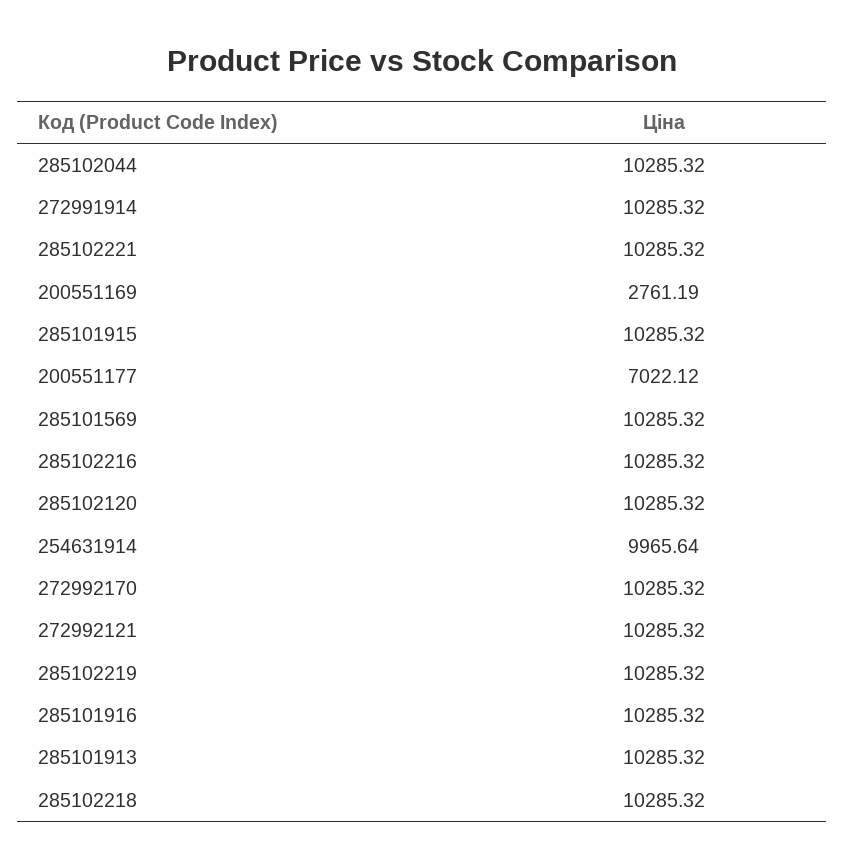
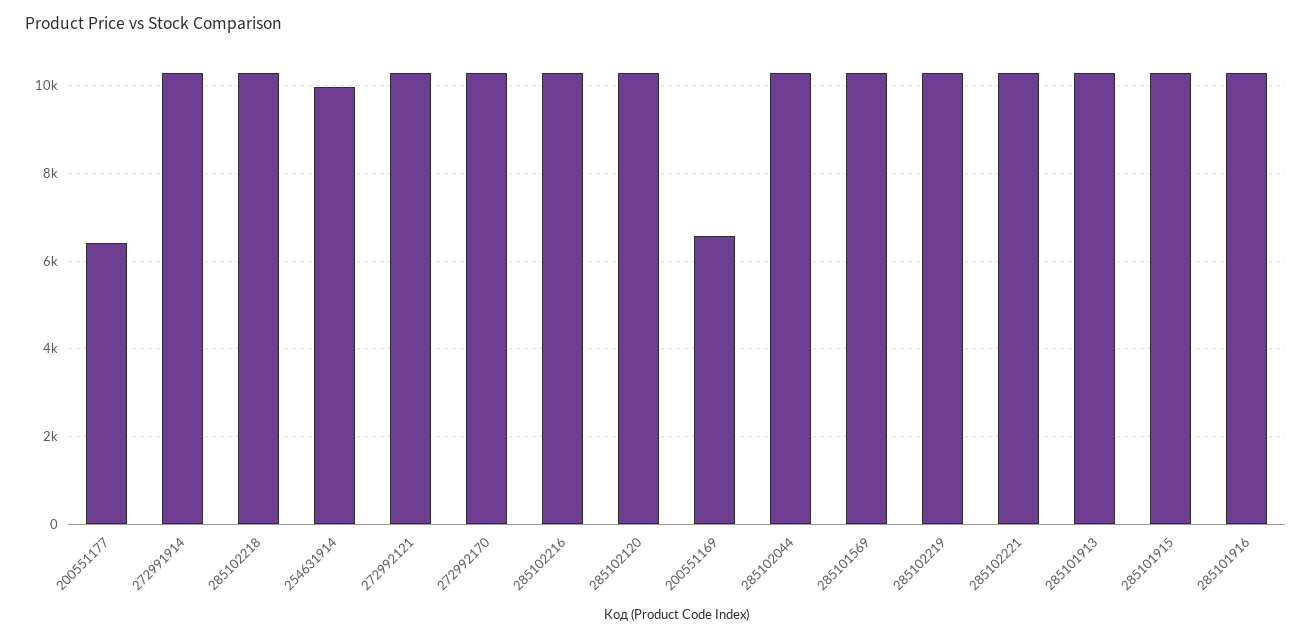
200551169: 2761.19 -> 6600
200551177: 7022.12 -> 6400

